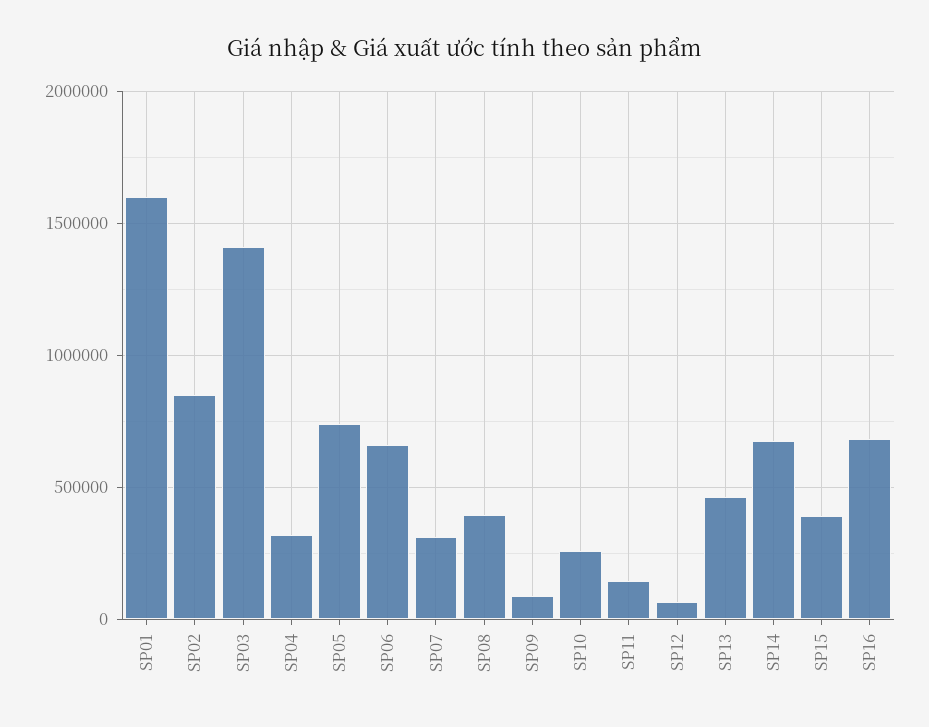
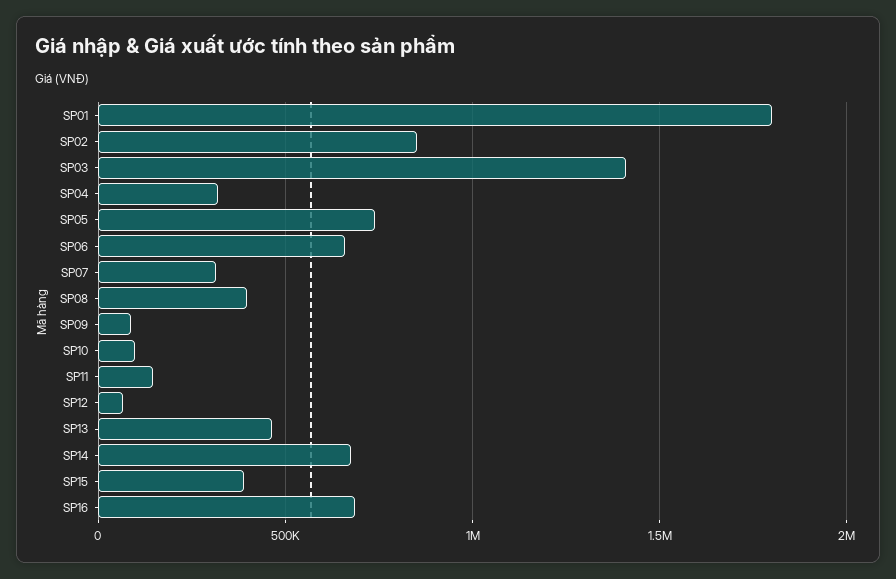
SP01: 1600000 -> 1800000
SP10: 250000 -> 100000

